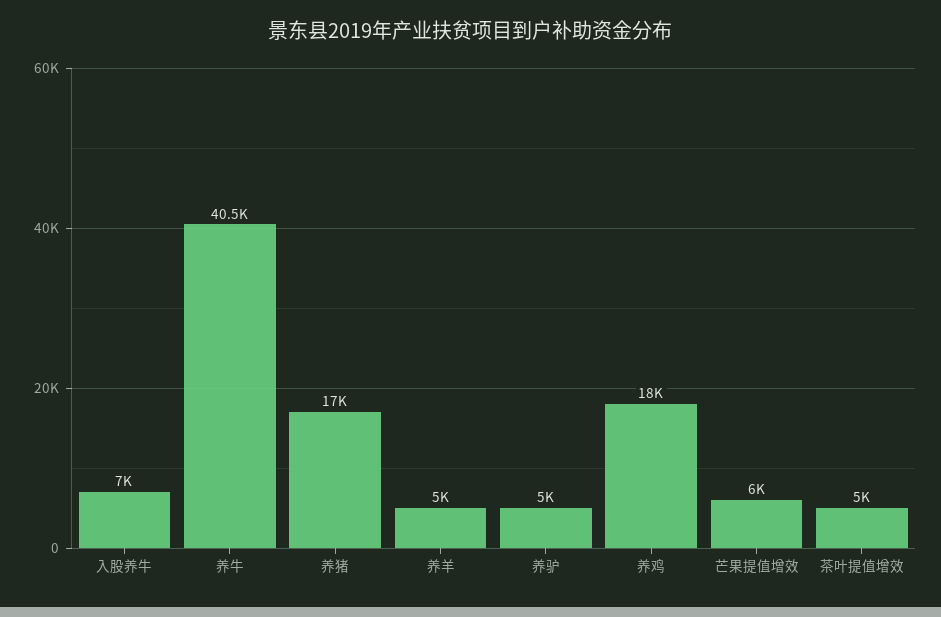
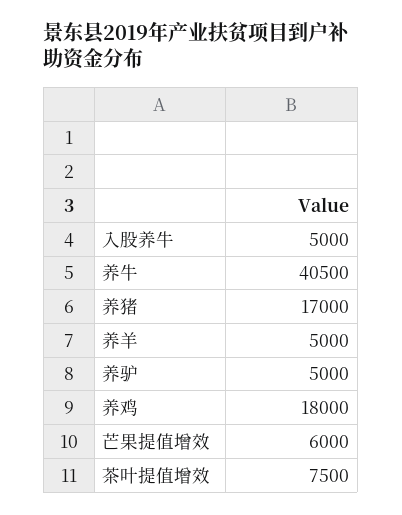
入股养牛: 7000 -> 5000
茶叶提值增效: 5000 -> 7500

